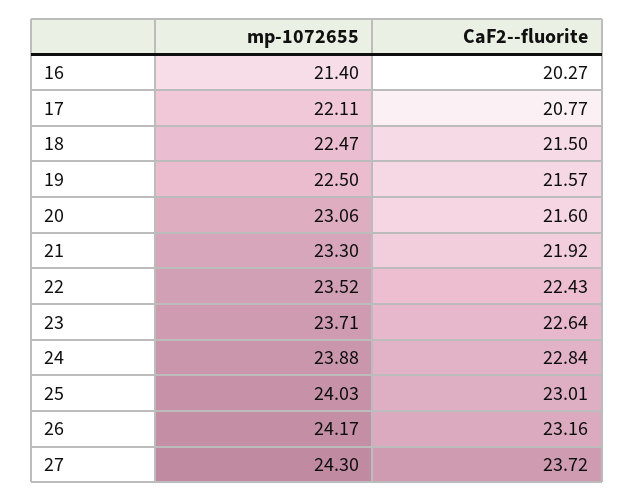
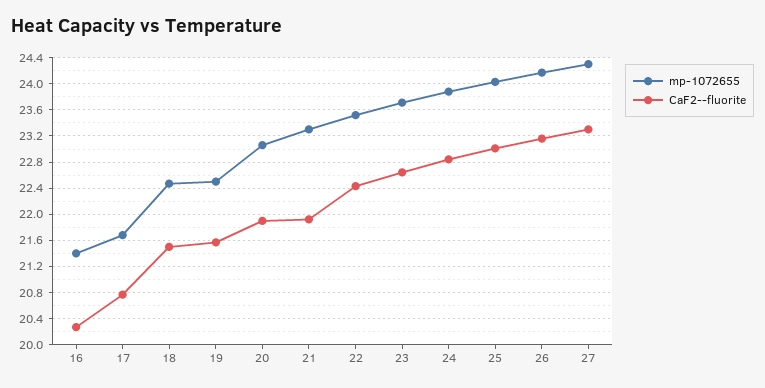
mp-1072655, 17: 22.11 -> 21.7
CaF2--fluorite, 20: 21.6 -> 21.9
CaF2--fluorite, 27: 23.72 -> 23.3

